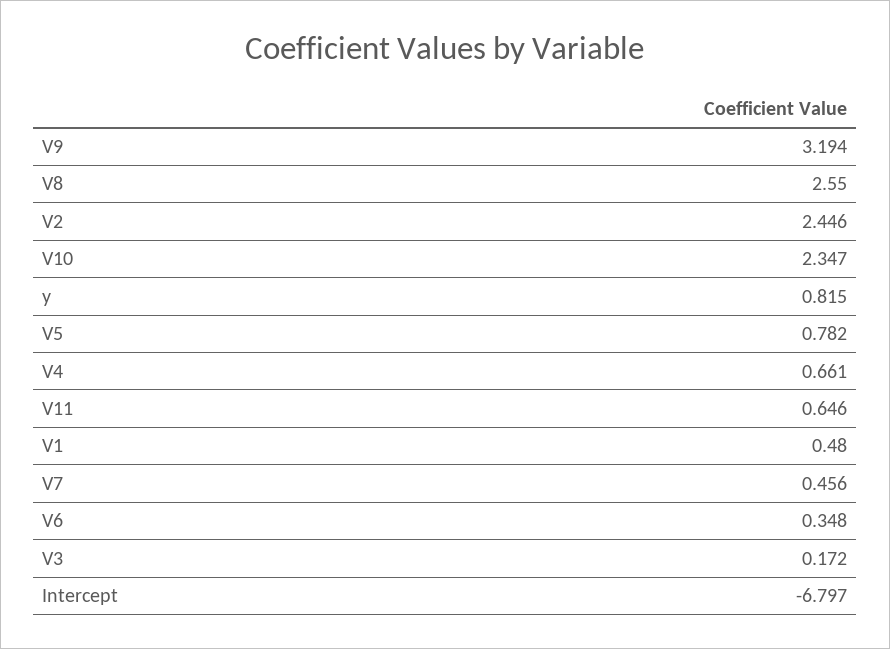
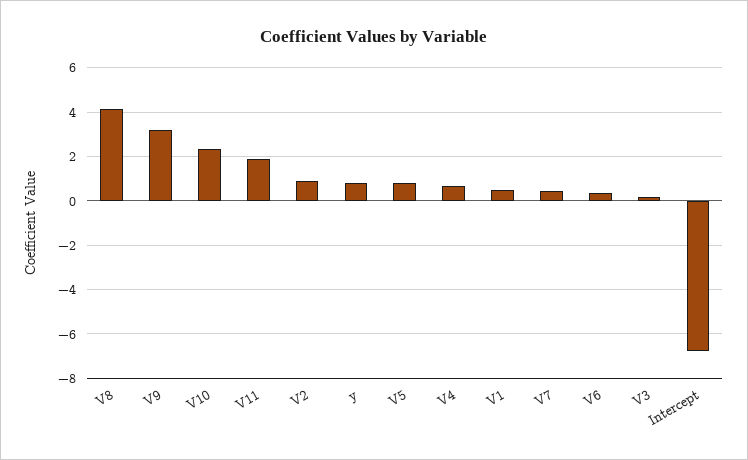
V8: 2.55 -> 4
V2: 2.446 -> 1
V11: 0.646 -> 2

